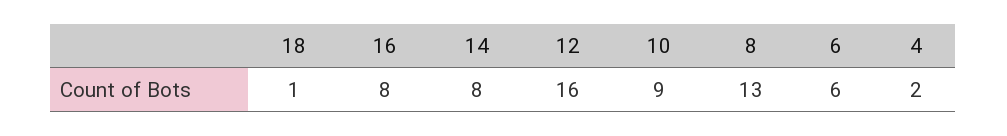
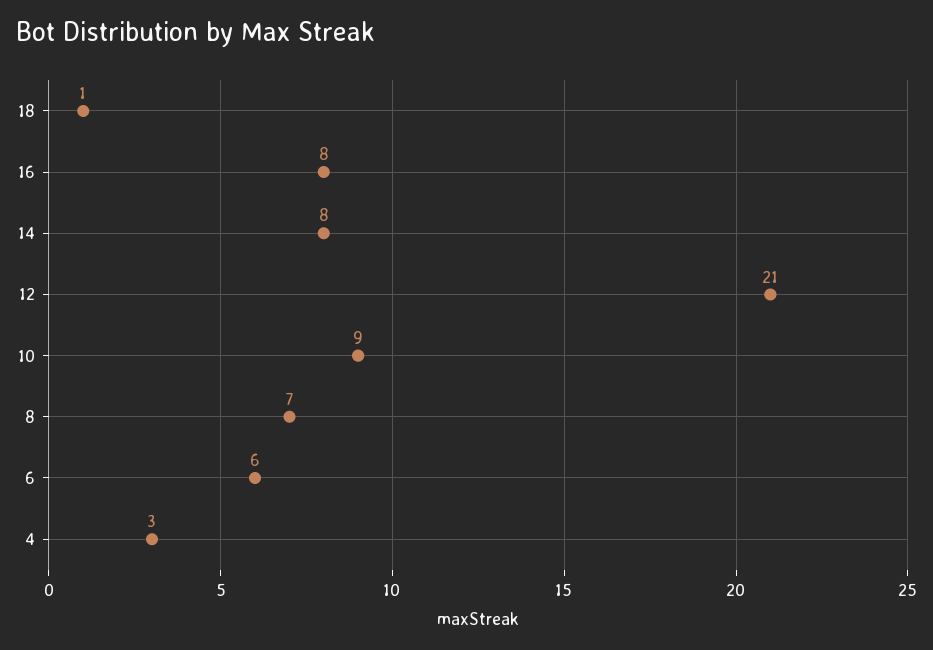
12: 16 -> 21
8: 13 -> 7
4: 2 -> 3

